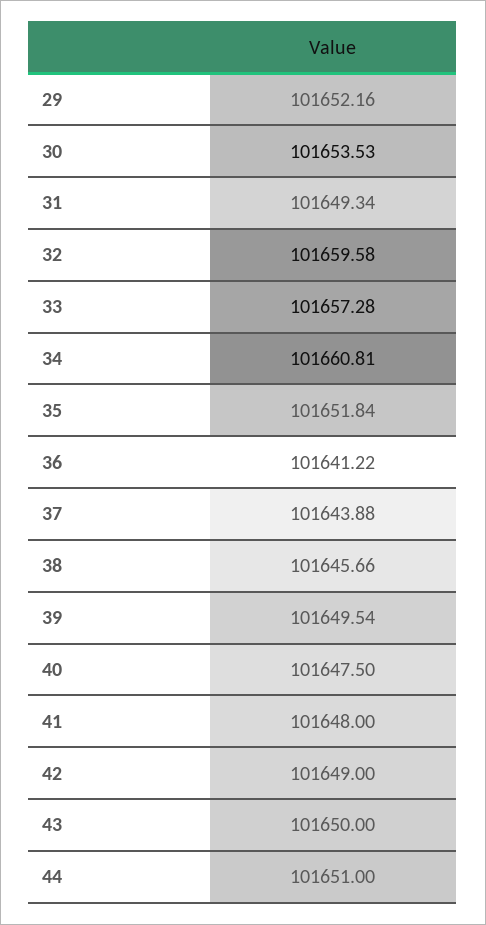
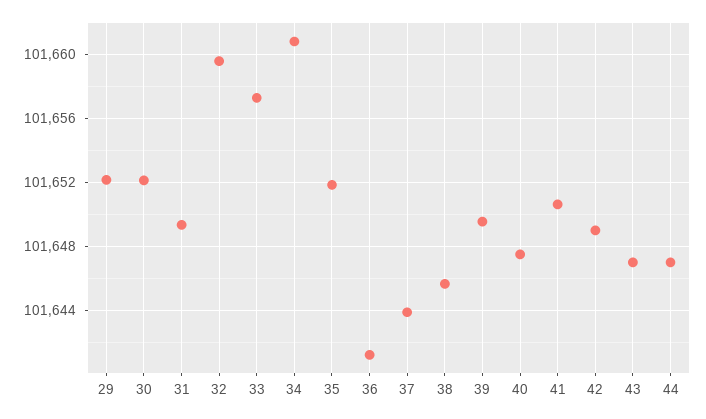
30: 101653.53 -> 101652
41: 101648 -> 101650.5
43: 101650 -> 101647
44: 101651 -> 101647

